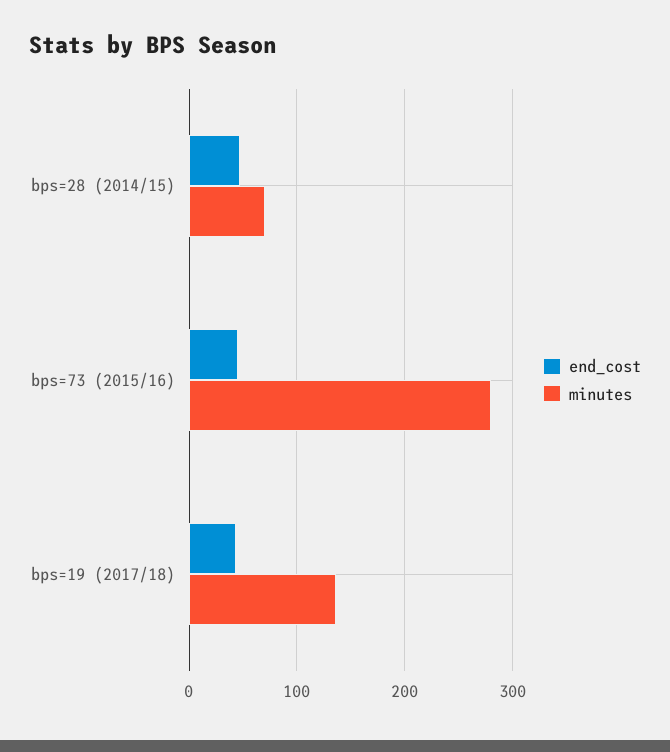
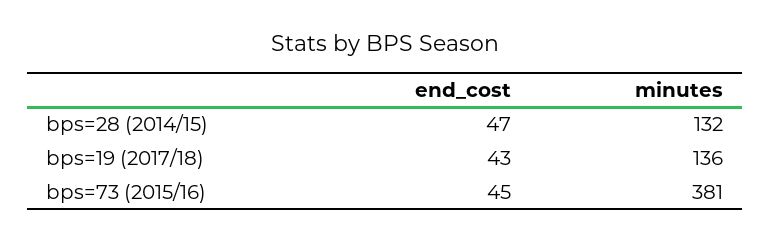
minutes, bps=28 (2014/15): 70 -> 132
minutes, bps=73 (2015/16): 280 -> 381

